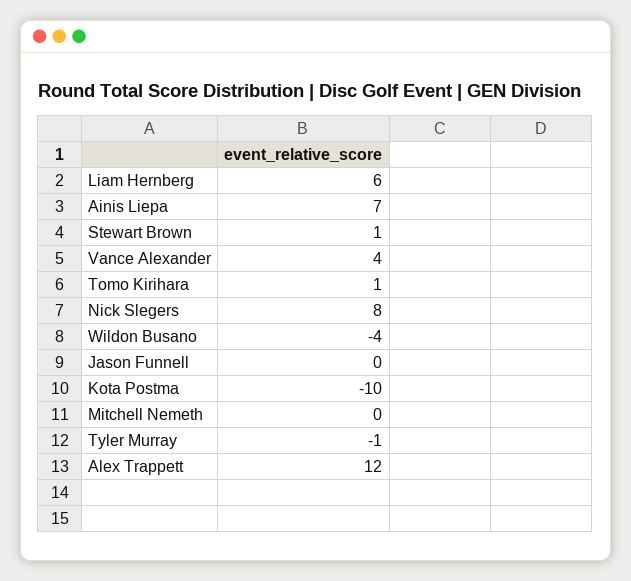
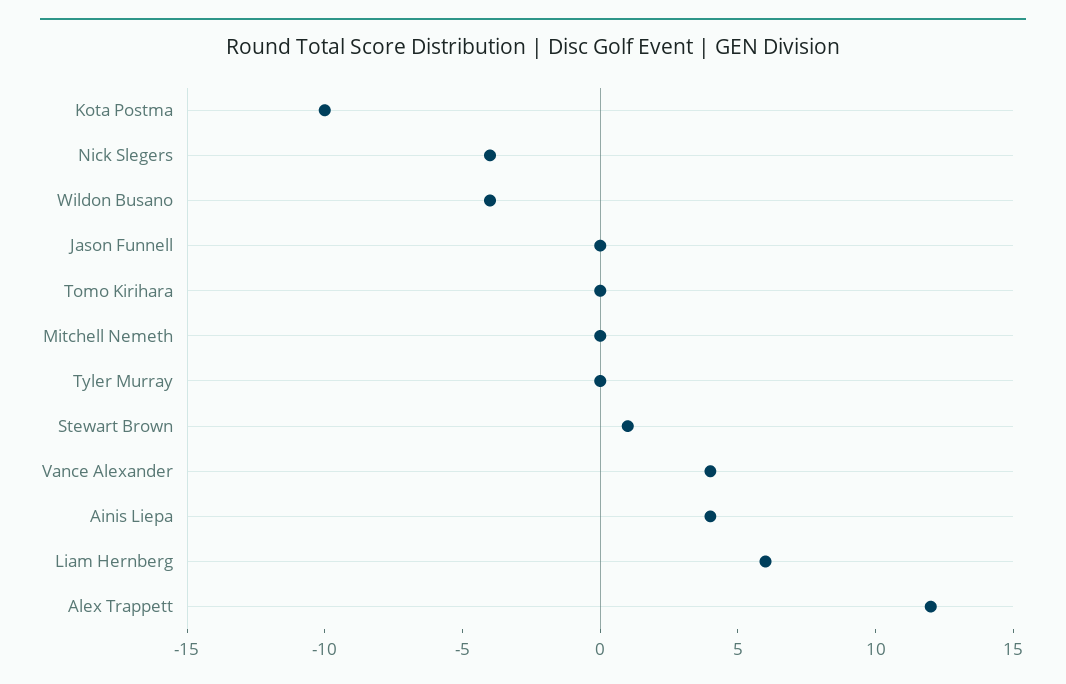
Ainis Liepa: 7 -> 4
Tomo Kirihara: 1 -> 0
Nick Slegers: 8 -> -4
Tyler Murray: -1 -> 0

